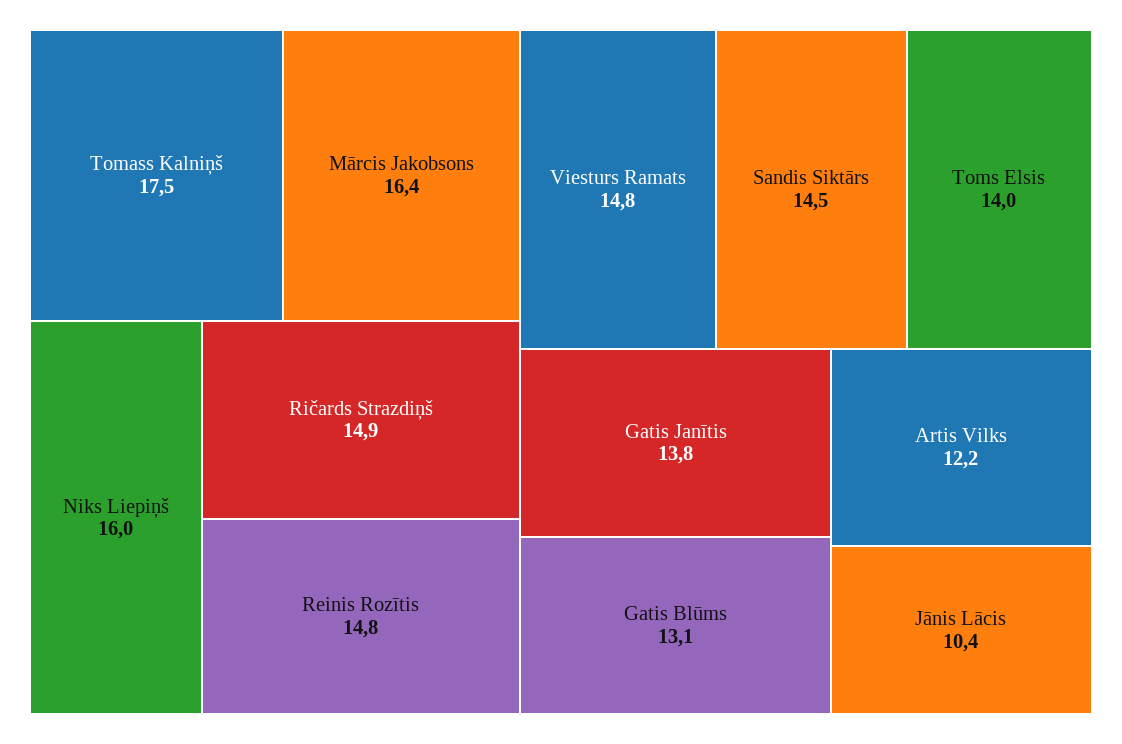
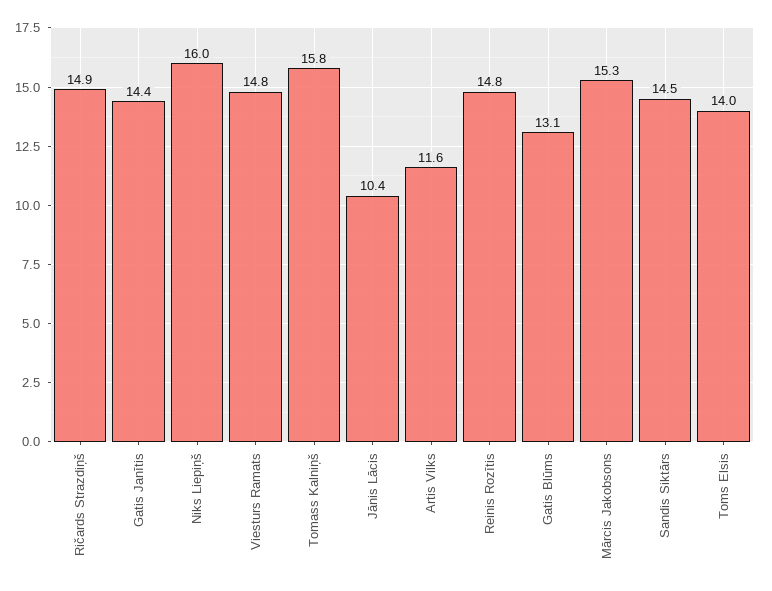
Tomass Kalniņš: 17.5 -> 15.8
Mārcis Jakobsons: 16.4 -> 15.3
Gatis Janītis: 13.8 -> 14.4
Artis Vilks: 12.2 -> 11.6

